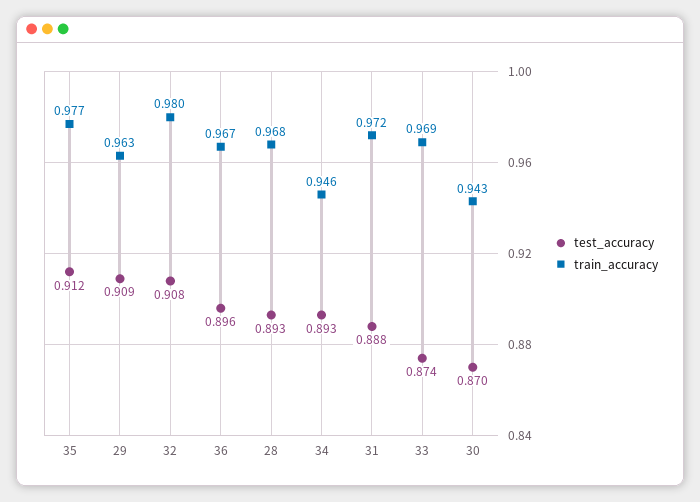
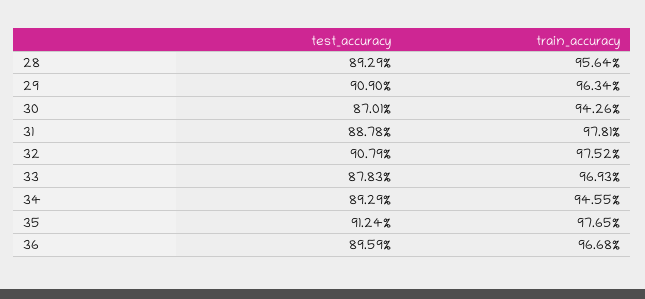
train_accuracy, 32: 0.98 -> 0.9752
train_accuracy, 28: 0.968 -> 0.9564
train_accuracy, 31: 0.972 -> 0.9781
test_accuracy, 33: 0.874 -> 0.8783

